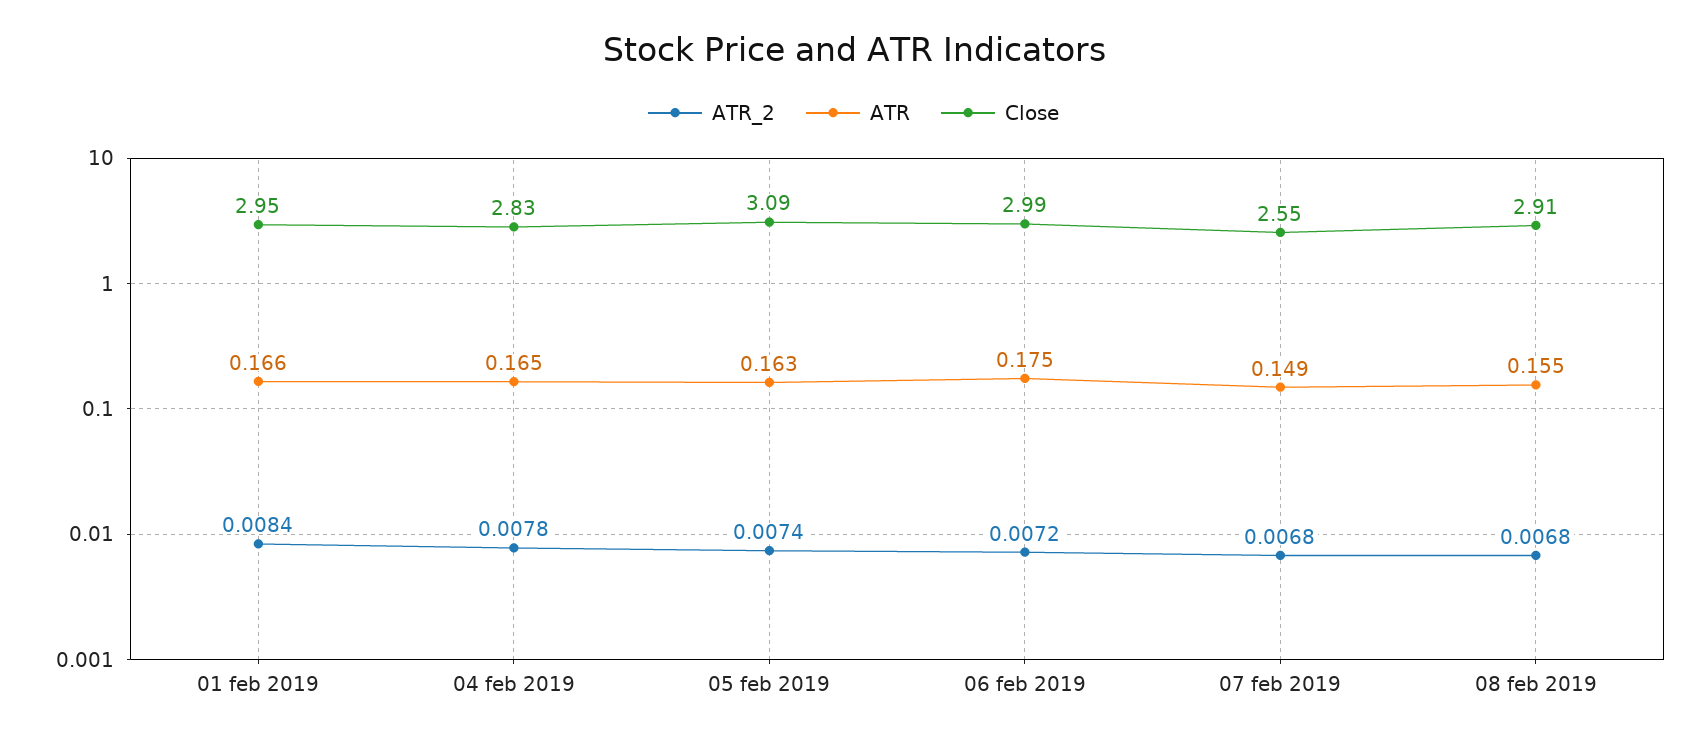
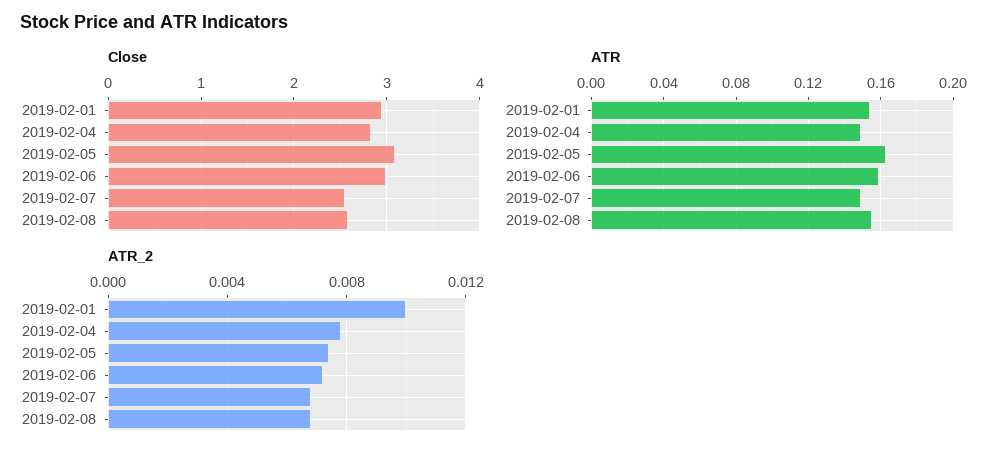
ATR_2, 01 feb 2019: 0.0084 -> 0.01
ATR, 01 feb 2019: 0.166 -> 0.155
ATR, 04 feb 2019: 0.165 -> 0.15
ATR, 06 feb 2019: 0.175 -> 0.16
Close, 08 feb 2019: 2.91 -> 2.6

